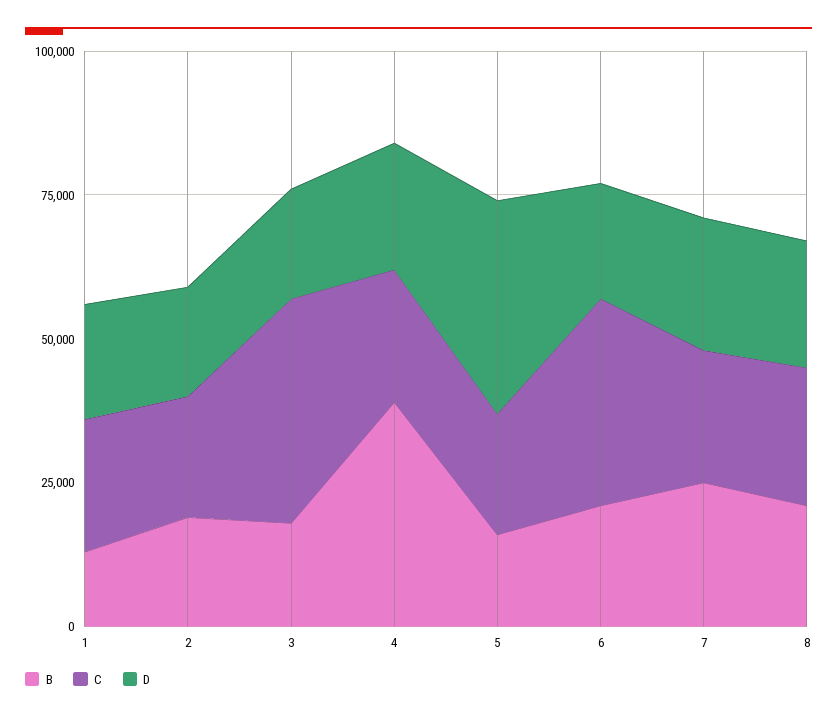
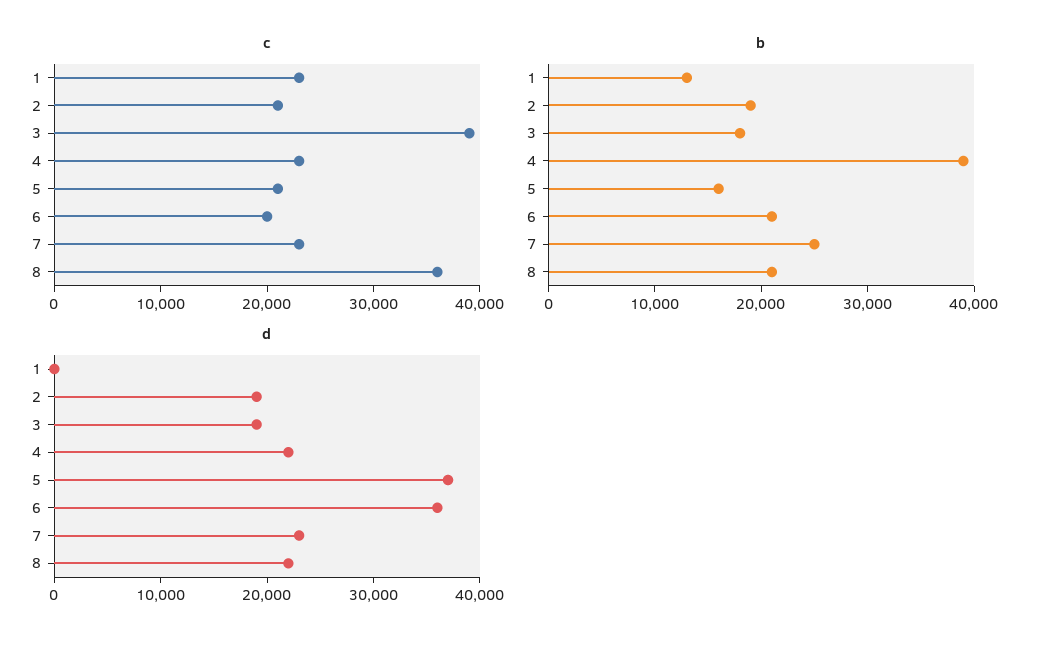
D, 1: 20000 -> 0
C, 6: 35000 -> 20000
D, 6: 20000 -> 36000
C, 8: 25000 -> 36000

